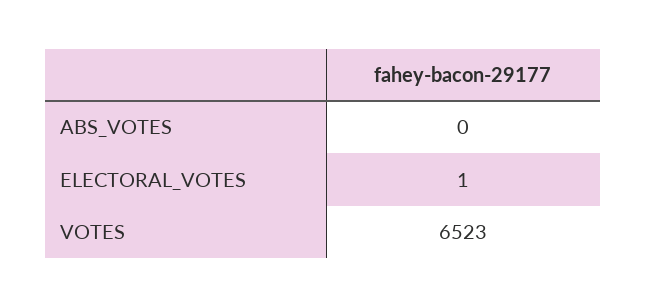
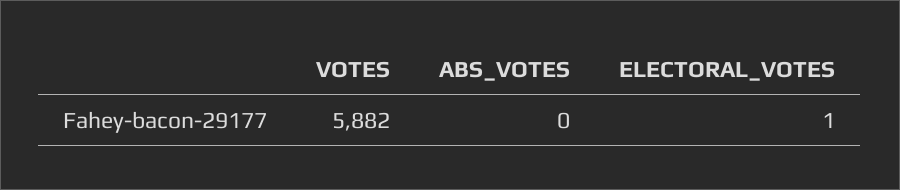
VOTES: 6523 -> 5882

